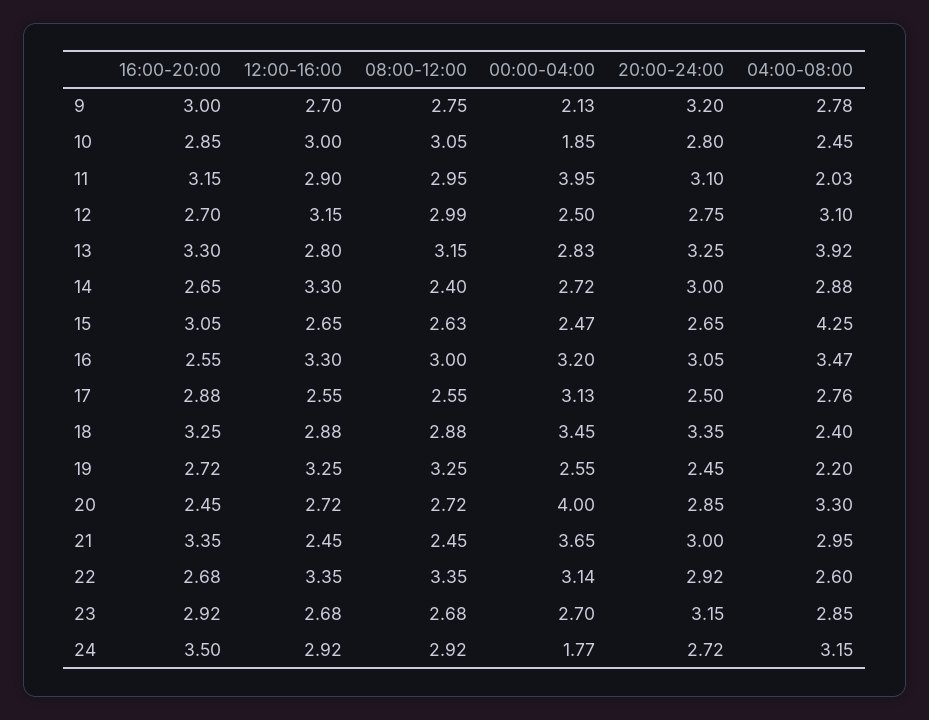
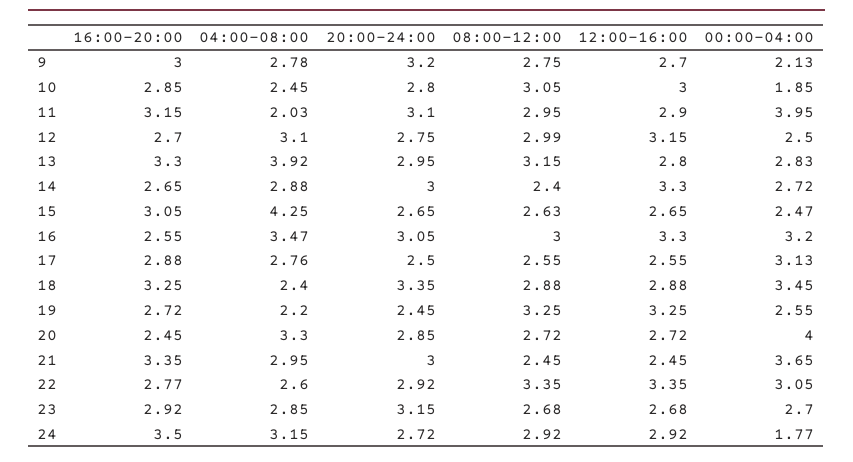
20:00-24:00, 13: 3.25 -> 2.95
16:00-20:00, 22: 2.68 -> 2.77
00:00-04:00, 22: 3.14 -> 3.05

